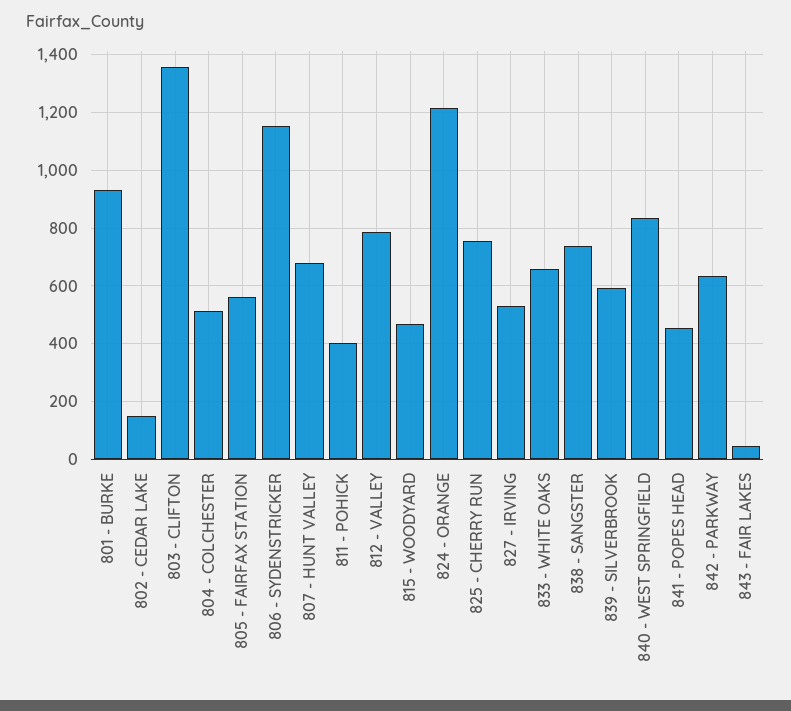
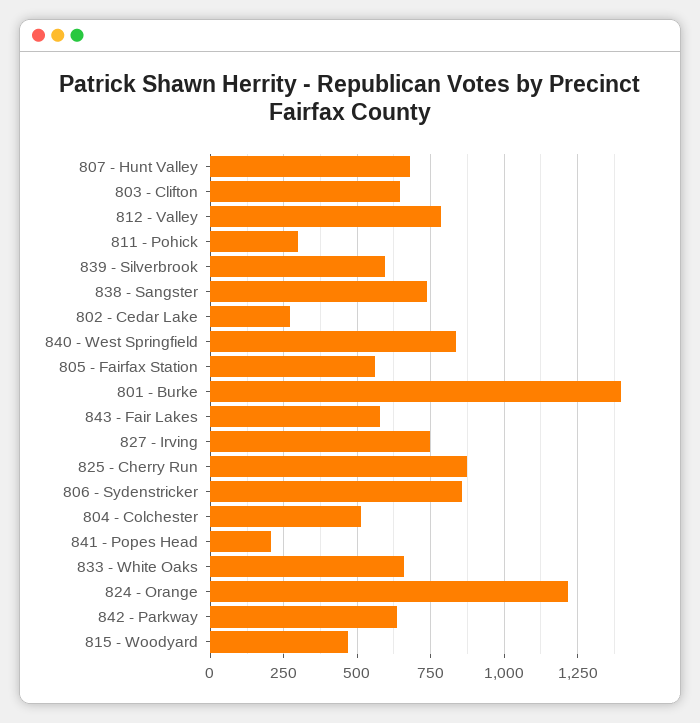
801 - BURKE: 925 -> 1400
802 - CEDAR LAKE: 150 -> 275
803 - CLIFTON: 1350 -> 650
806 - SYDENSTRICKER: 1150 -> 850
811 - POHICK: 400 -> 300
825 - CHERRY RUN: 750 -> 875
827 - IRVING: 525 -> 750
841 - POPES HEAD: 450 -> 200
843 - FAIR LAKES: 50 -> 575

